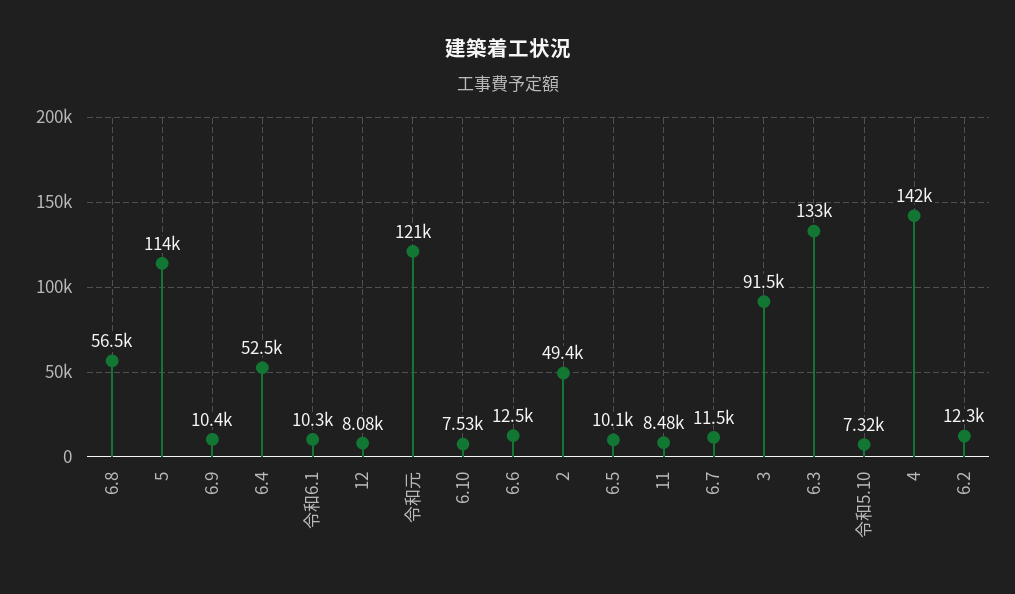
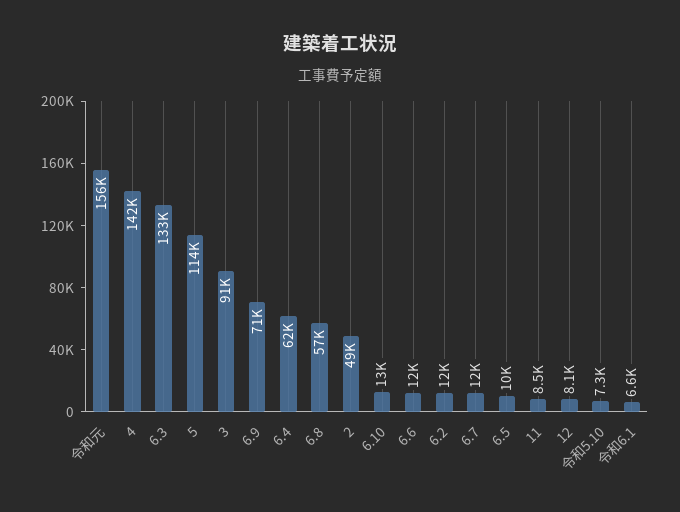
6.9: 10400 -> 71000
6.4: 52500 -> 62000
令和6.1: 10300 -> 6600
令和元: 121000 -> 156000
6.10: 7530 -> 13000

